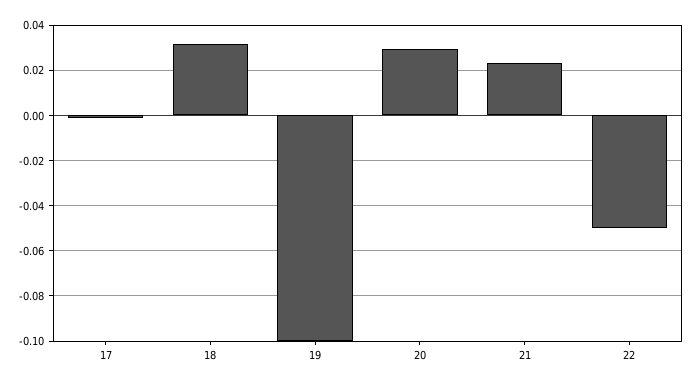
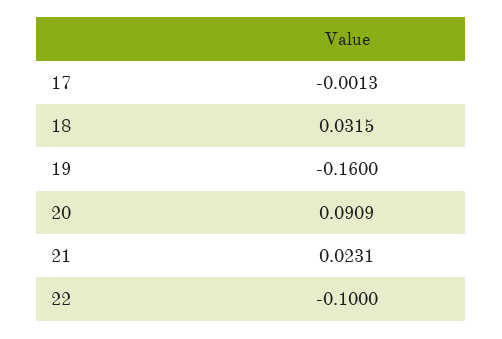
19: -0.1 -> -0.16
20: 0.03 -> 0.0909
22: -0.05 -> -0.1

